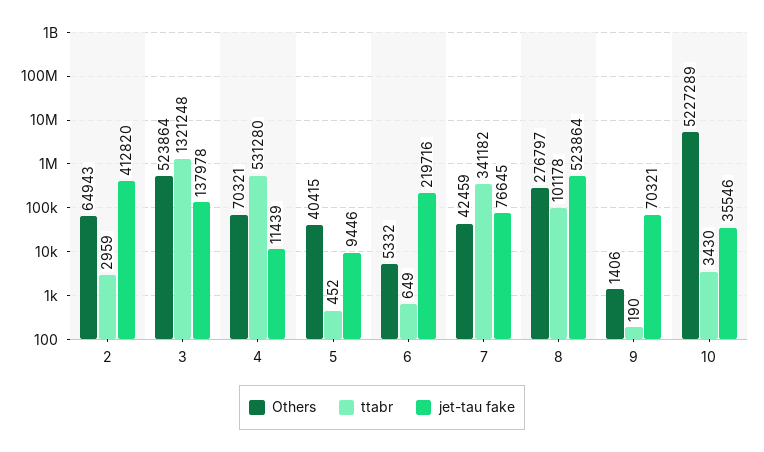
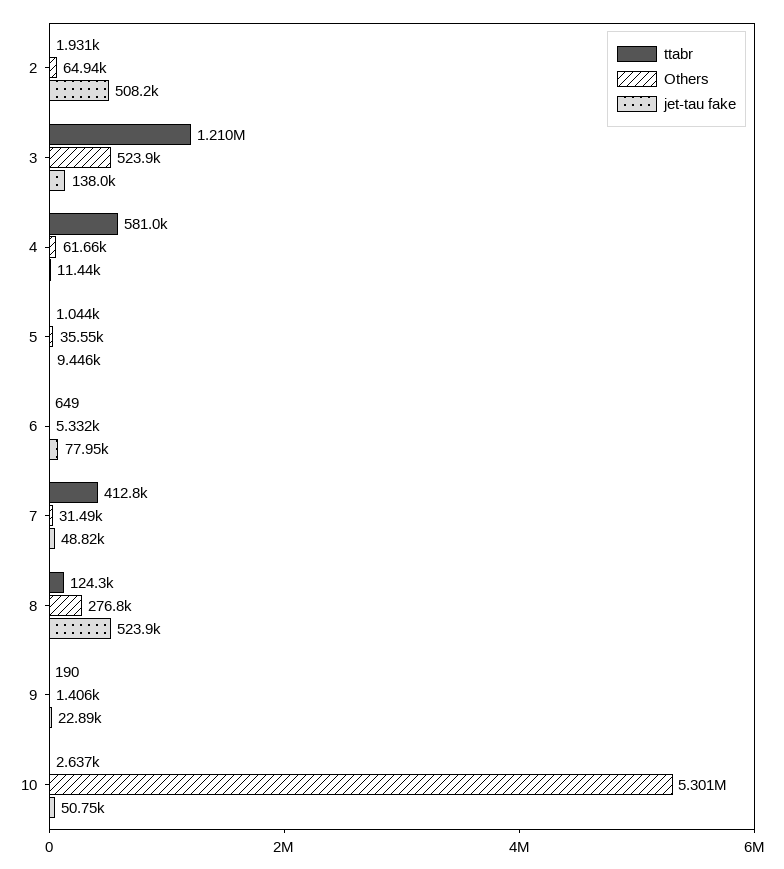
ttabr, 2: 2959 -> 1931
jet-tau fake, 2: 412820 -> 508200
ttabr, 3: 1321248 -> 1210000
Others, 4: 70321 -> 61660
ttabr, 4: 531280 -> 581000
Others, 5: 40415 -> 35550
ttabr, 5: 452 -> 1044
jet-tau fake, 6: 219716 -> 77950
Others, 7: 42459 -> 31490
ttabr, 7: 341182 -> 412800
jet-tau fake, 7: 76645 -> 48820
ttabr, 8: 101178 -> 124300
jet-tau fake, 9: 70321 -> 22890
Others, 10: 5227289 -> 5301000
ttabr, 10: 3430 -> 2637
jet-tau fake, 10: 35546 -> 50750

